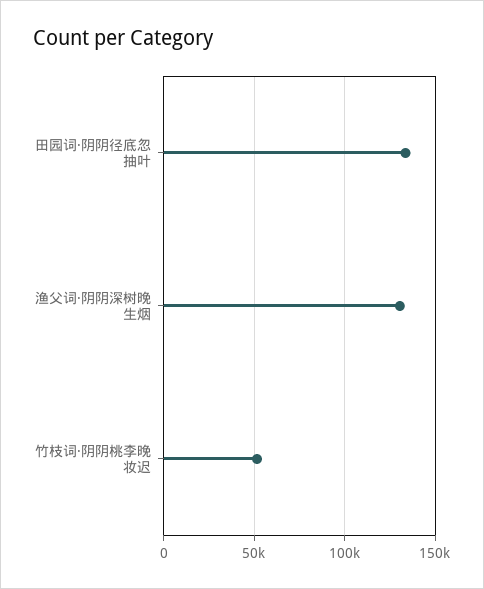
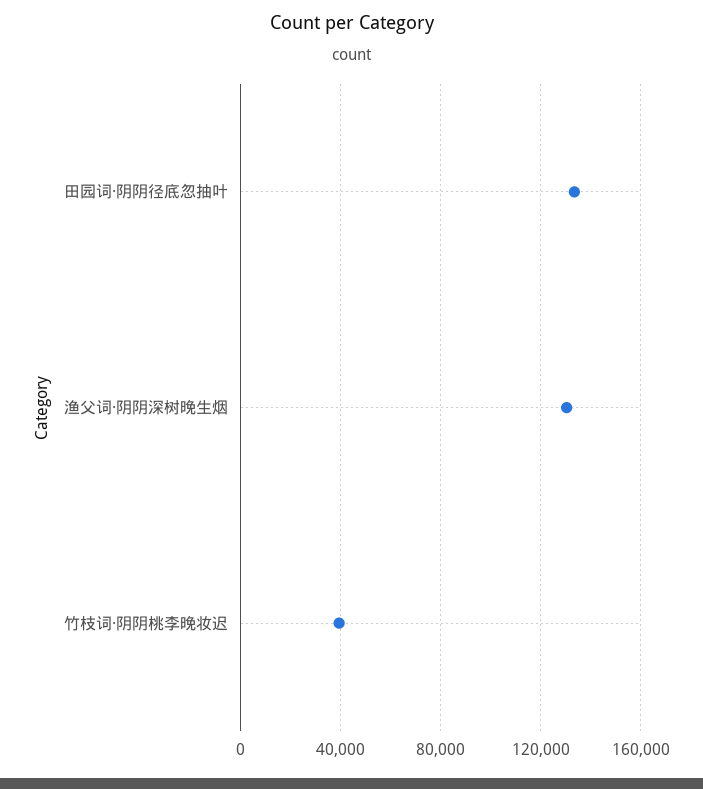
竹枝词·阴阴桃李晚妆迟: 50000 -> 40000

